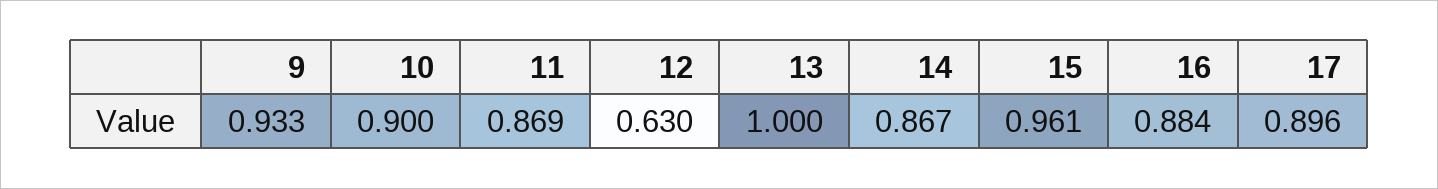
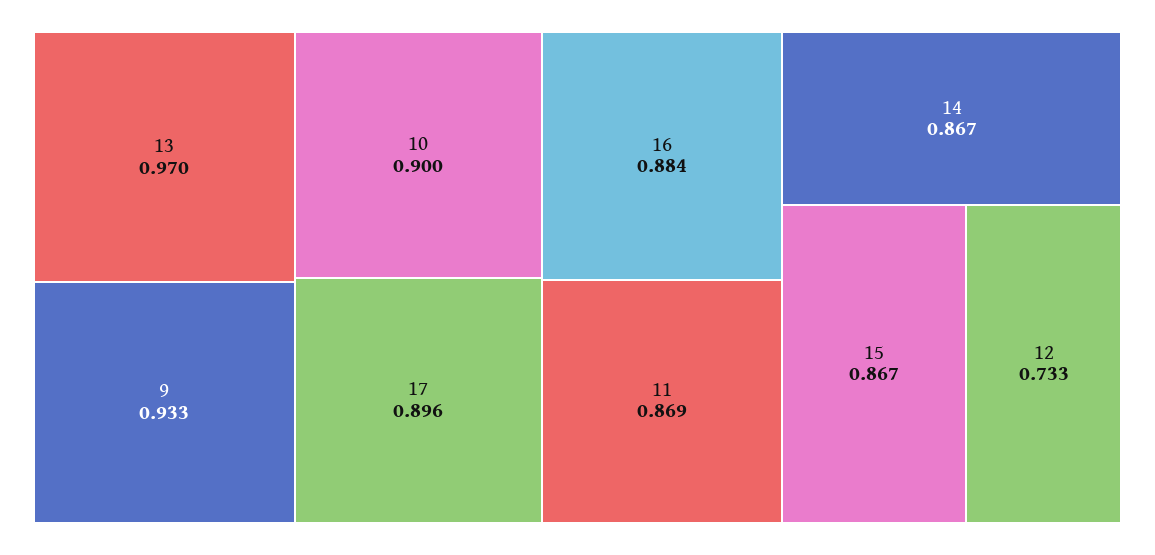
12: 0.63 -> 0.733
13: 1 -> 0.97
15: 0.961 -> 0.867

